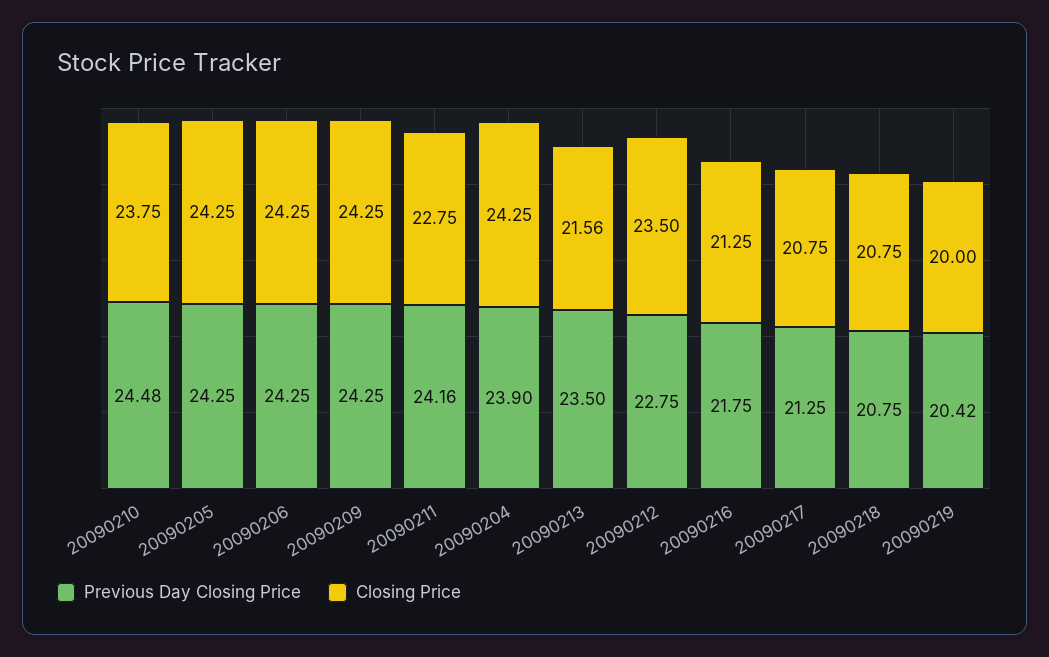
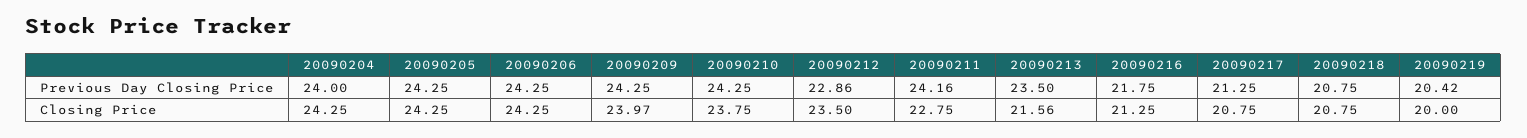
Previous Day Closing Price, 20090210: 24.48 -> 24.25
Closing Price, 20090209: 24.25 -> 23.97
Previous Day Closing Price, 20090204: 23.9 -> 24
Previous Day Closing Price, 20090212: 22.75 -> 22.86

